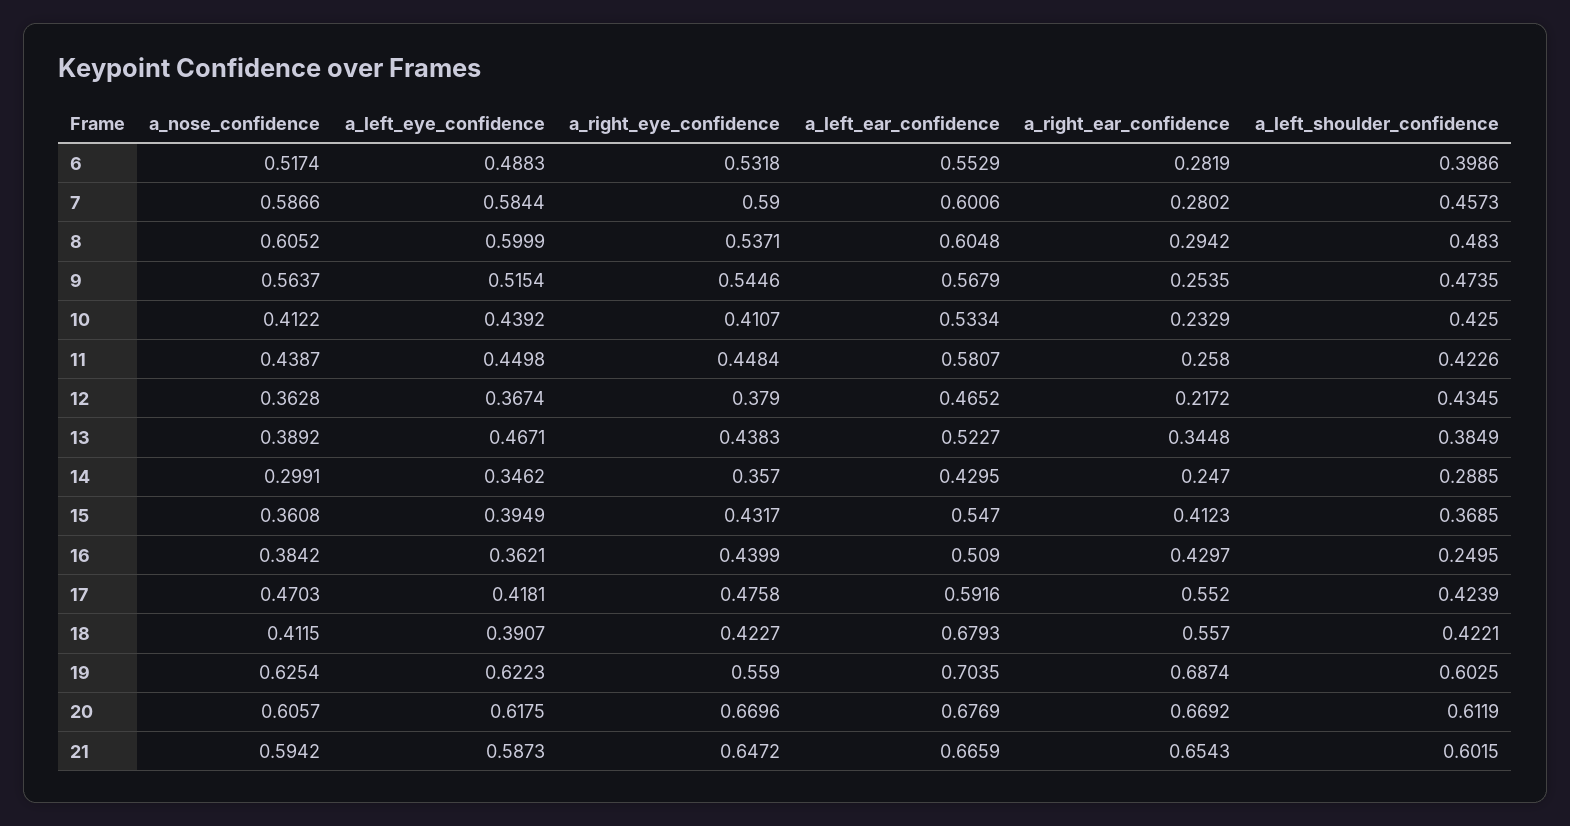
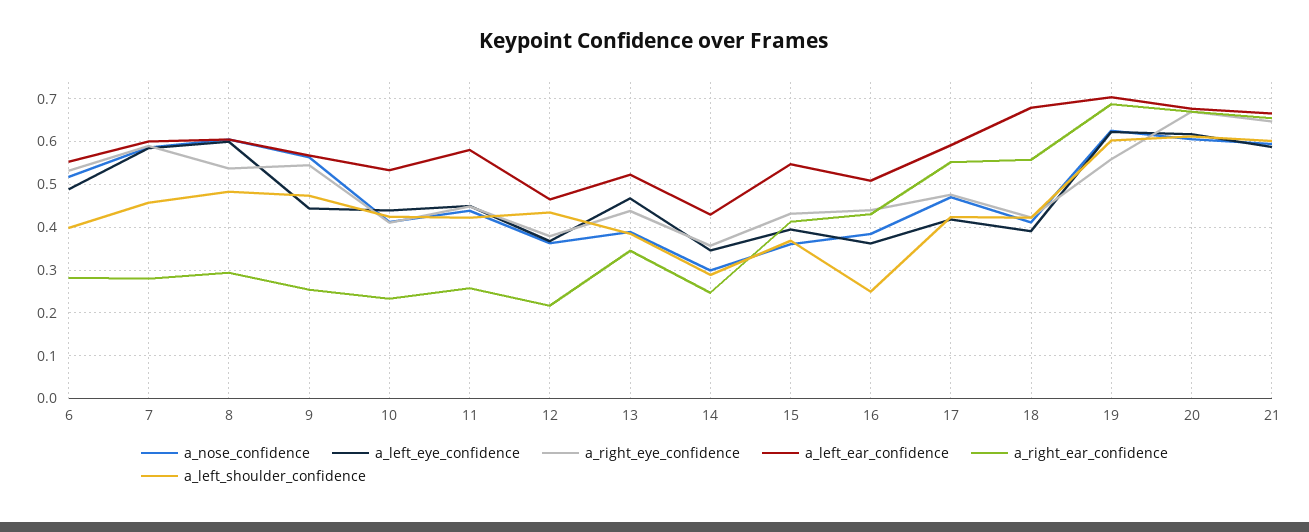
a_left_eye_confidence, 9: 0.5154 -> 0.44

